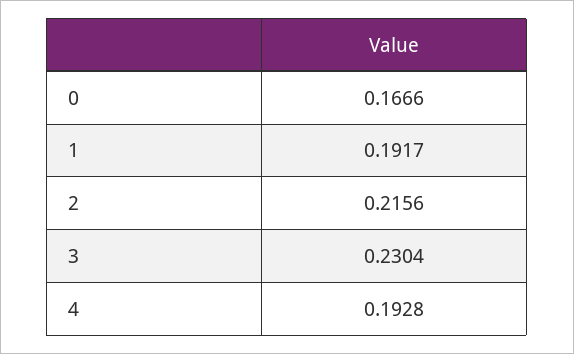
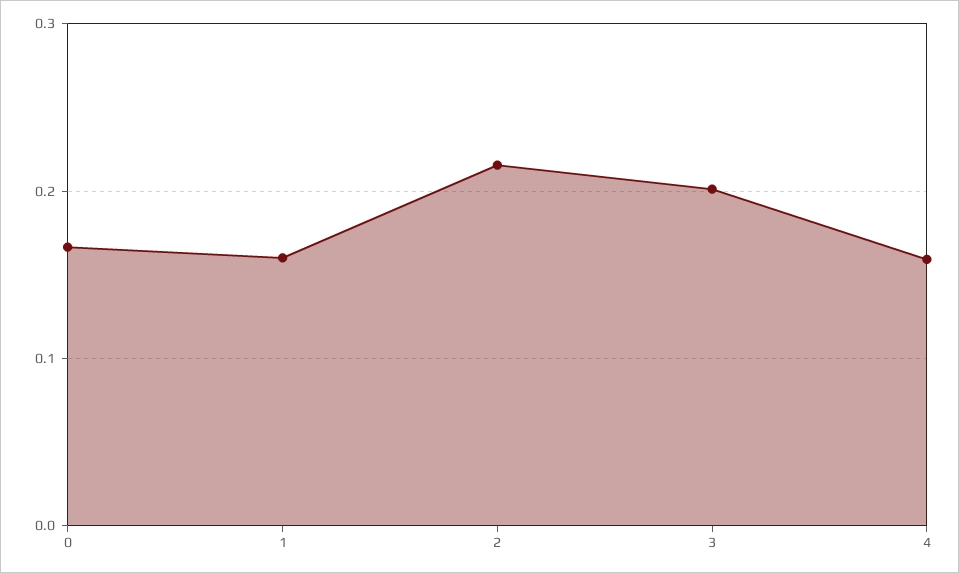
1: 0.1917 -> 0.16
3: 0.2304 -> 0.2
4: 0.1928 -> 0.16

